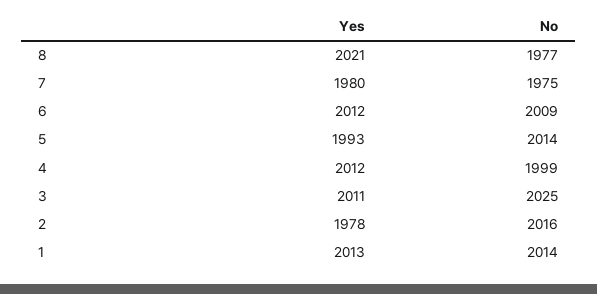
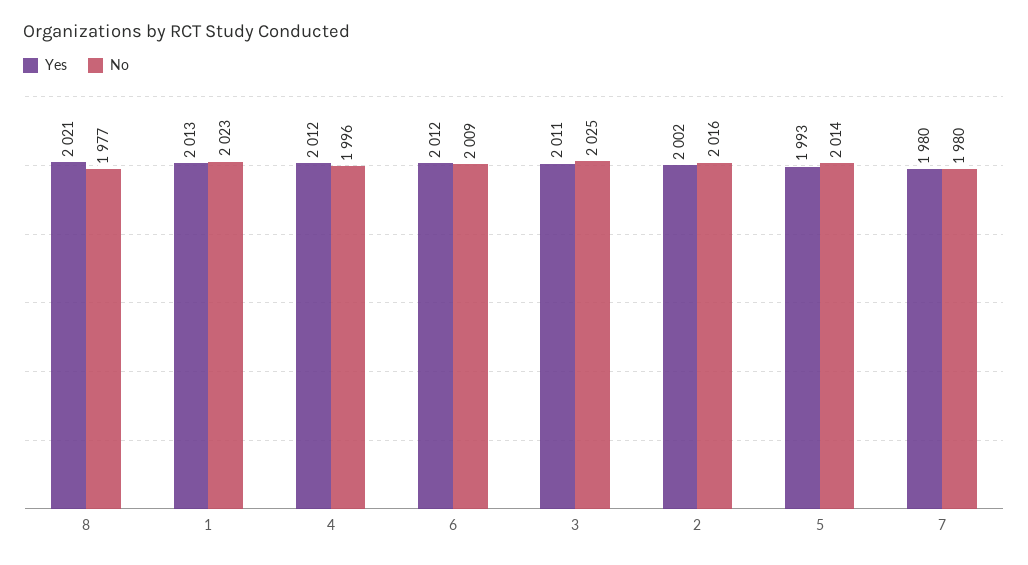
No, 7: 1975 -> 1980
No, 4: 1999 -> 1996
Yes, 2: 1978 -> 2002
No, 1: 2014 -> 2023

